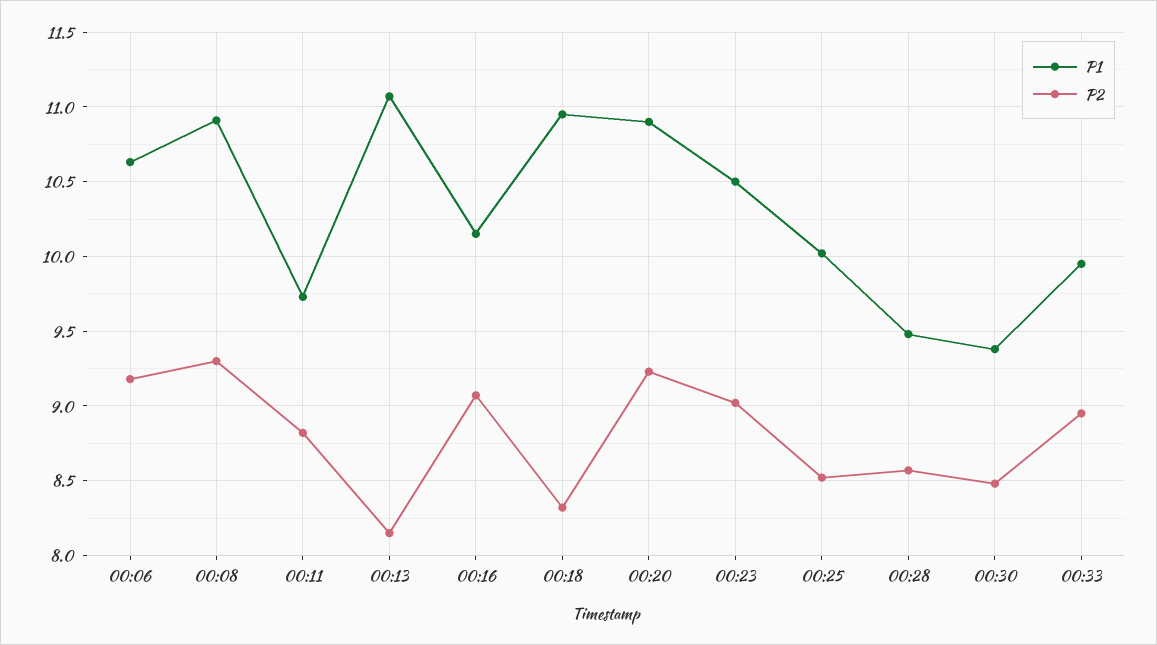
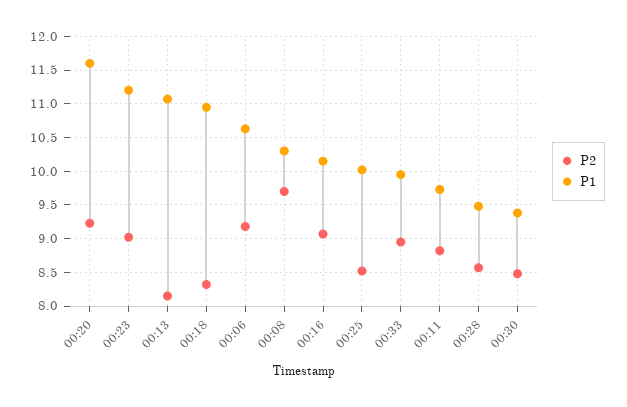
P1, 00:08: 10.9 -> 10.3
P2, 00:08: 9.3 -> 9.7
P1, 00:20: 10.9 -> 11.6
P1, 00:23: 10.5 -> 11.2

